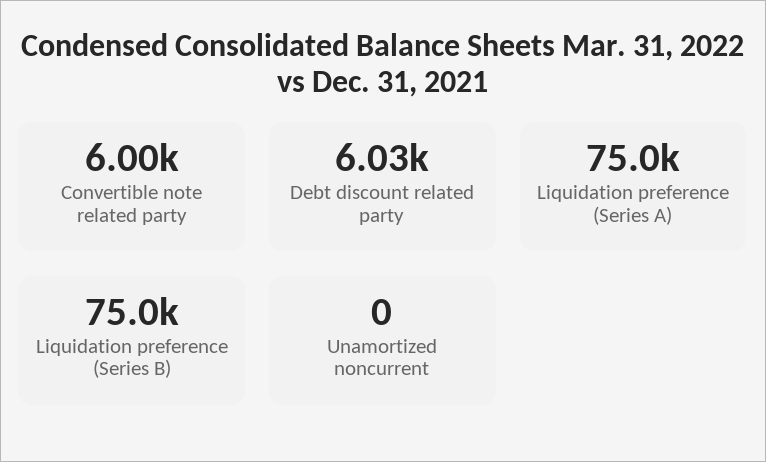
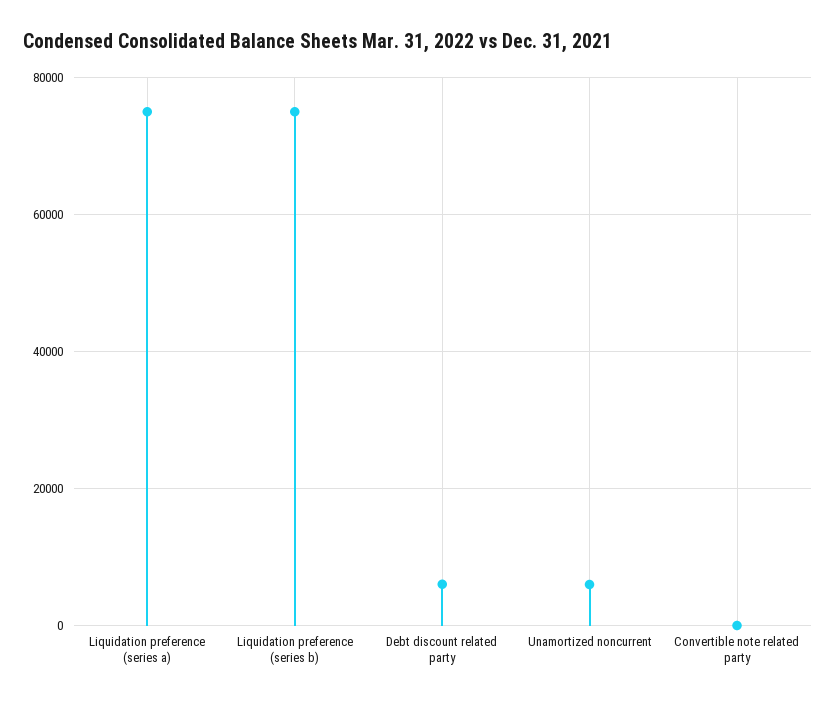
Convertible note related party: 6000 -> 0
Unamortized noncurrent: 0 -> 6000

